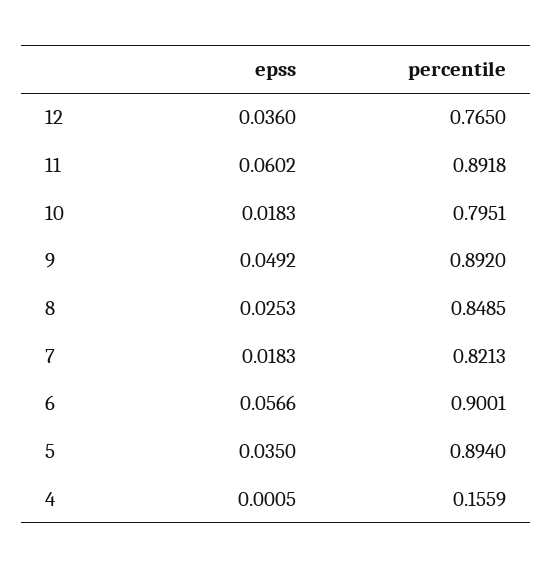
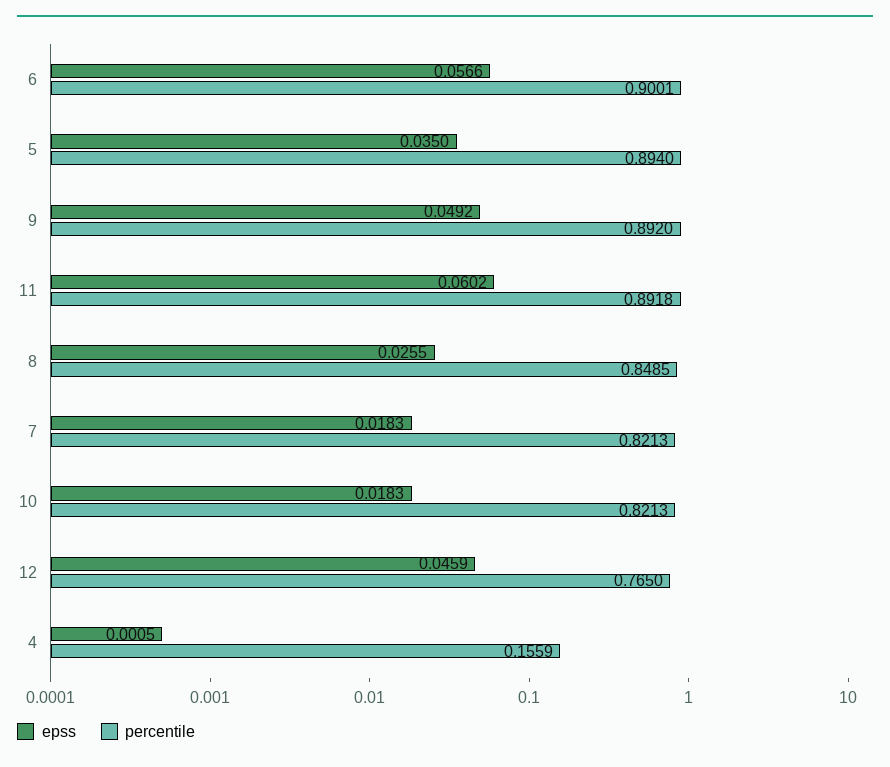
epss, 12: 0.036 -> 0.0459
percentile, 10: 0.7951 -> 0.8213
epss, 8: 0.0253 -> 0.0255

